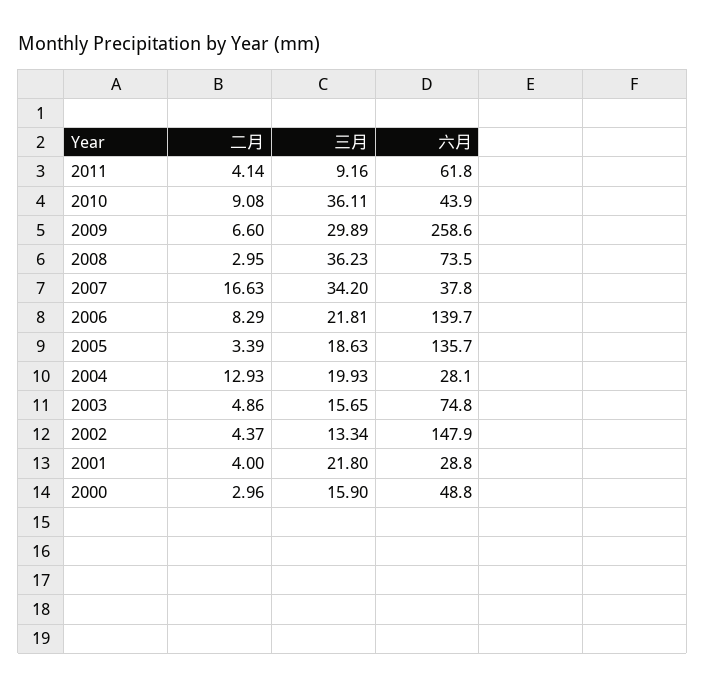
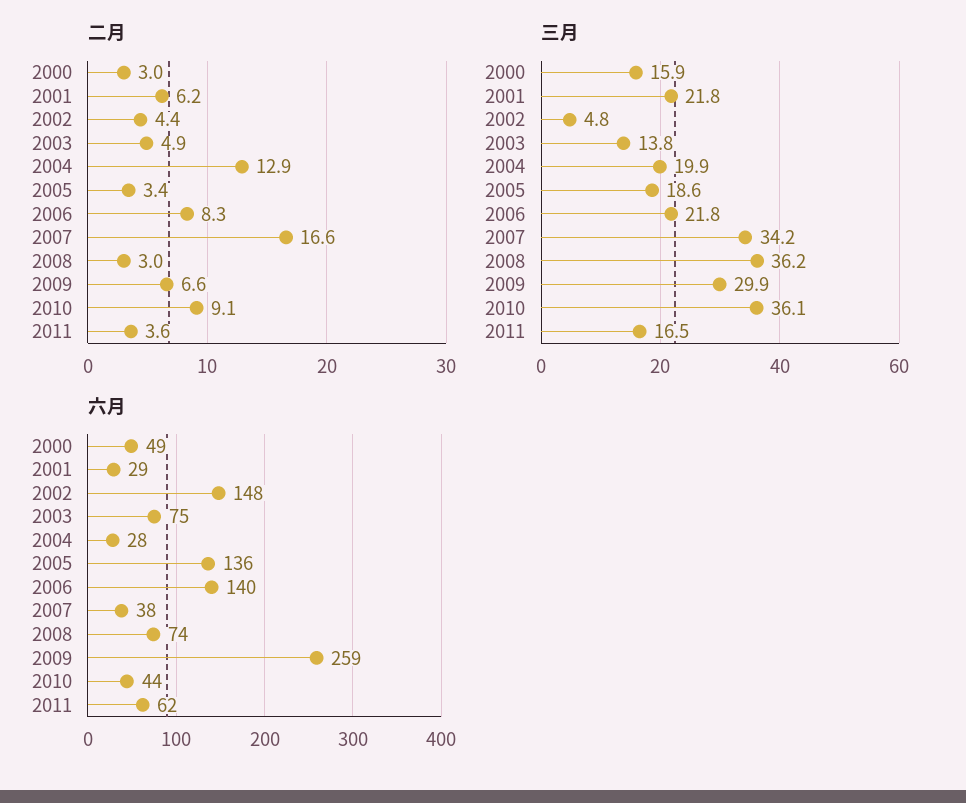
二月, 2011: 4.14 -> 3.6
三月, 2011: 9.16 -> 16.5
三月, 2003: 15.65 -> 13.8
三月, 2002: 13.34 -> 4.8
二月, 2001: 4 -> 6.2

